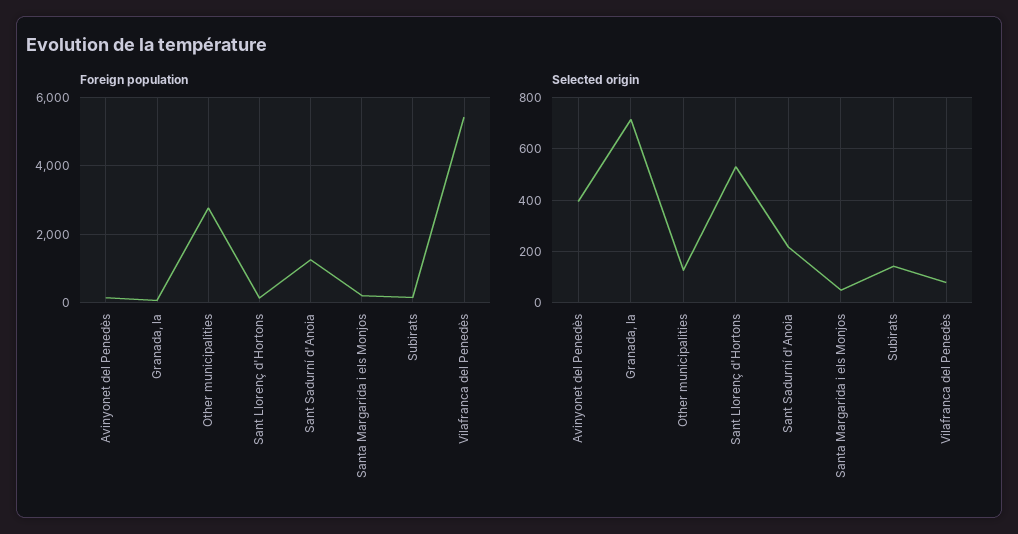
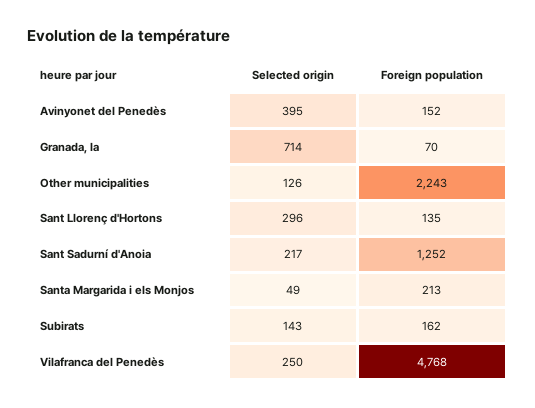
Foreign population, Other municipalities: 2800 -> 2243
Foreign population, Vilafranca del Penedès: 5400 -> 4768
Selected origin, Sant Llorenç d'Hortons: 525 -> 296
Selected origin, Vilafranca del Penedès: 75 -> 250

